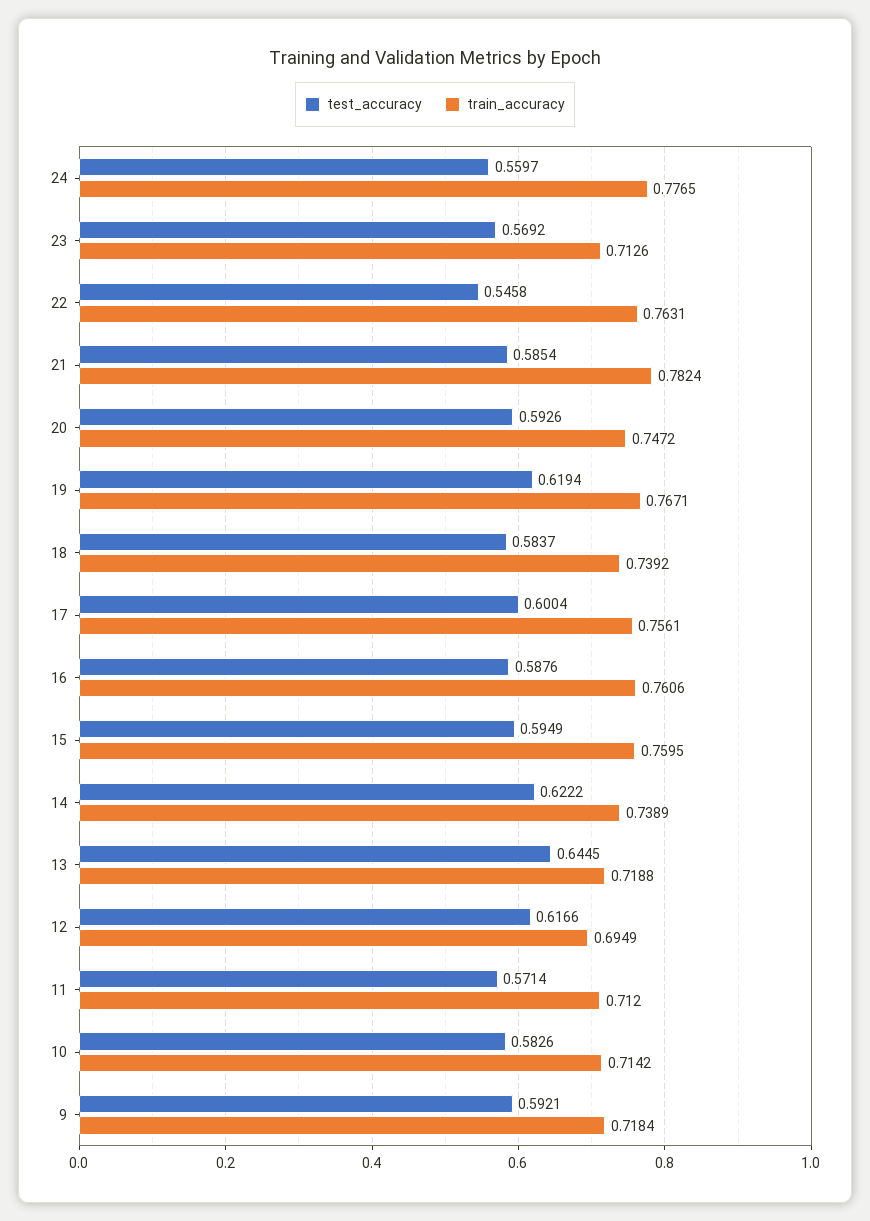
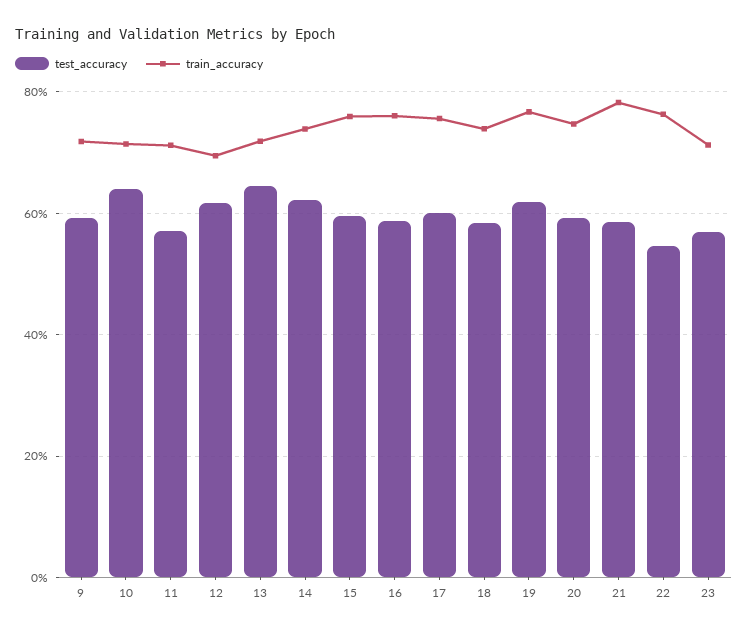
test_accuracy, 24: 0.5597 -> none
train_accuracy, 24: 0.7765 -> none
test_accuracy, 10: 0.5826 -> 0.64

